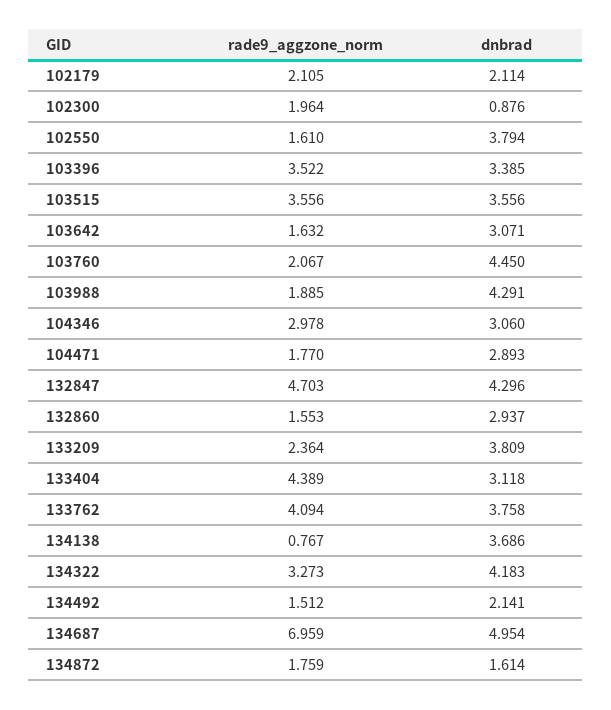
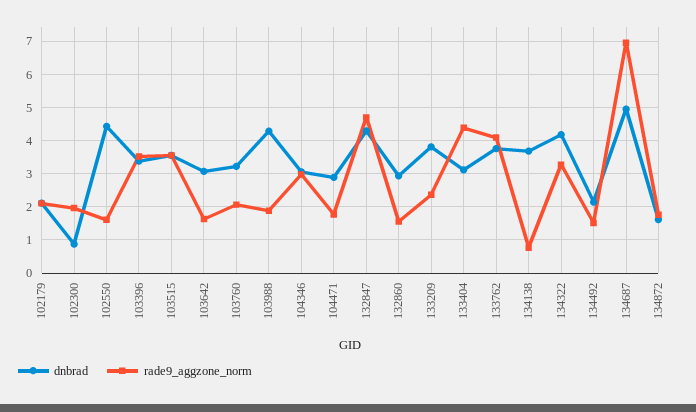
dnbrad, 102550: 3.794 -> 4.4
dnbrad, 103760: 4.45 -> 3.2

